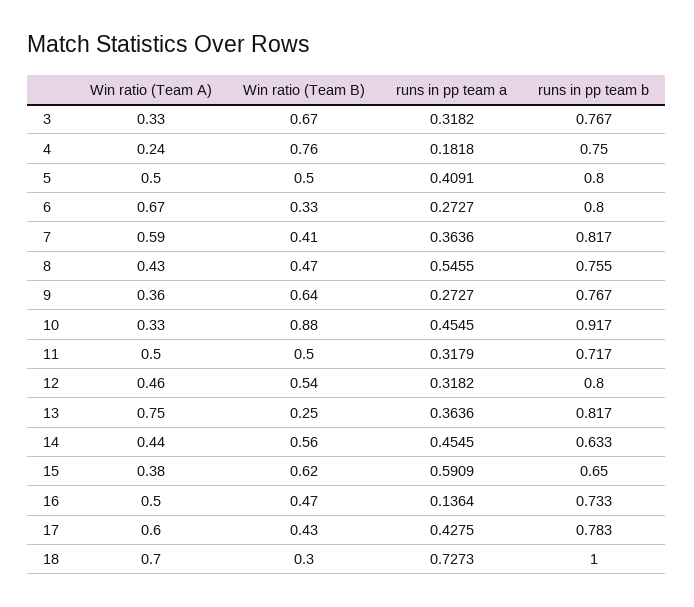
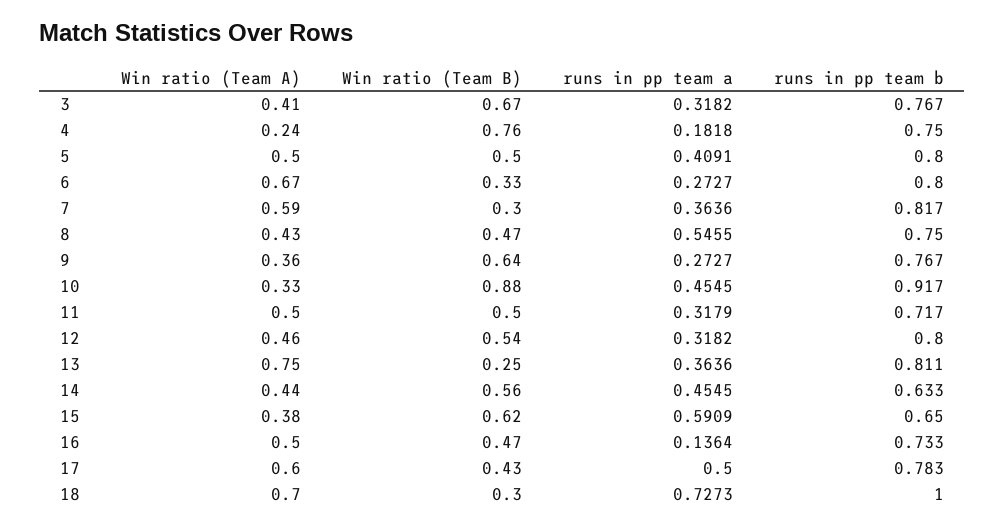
Win ratio (Team A), 3: 0.33 -> 0.41
Win ratio (Team B), 7: 0.41 -> 0.3
runs in pp team b, 8: 0.755 -> 0.75
runs in pp team b, 13: 0.817 -> 0.811
runs in pp team a, 17: 0.4275 -> 0.5

